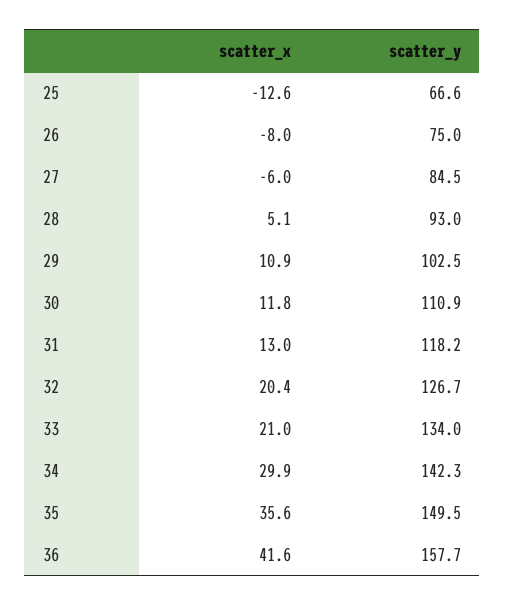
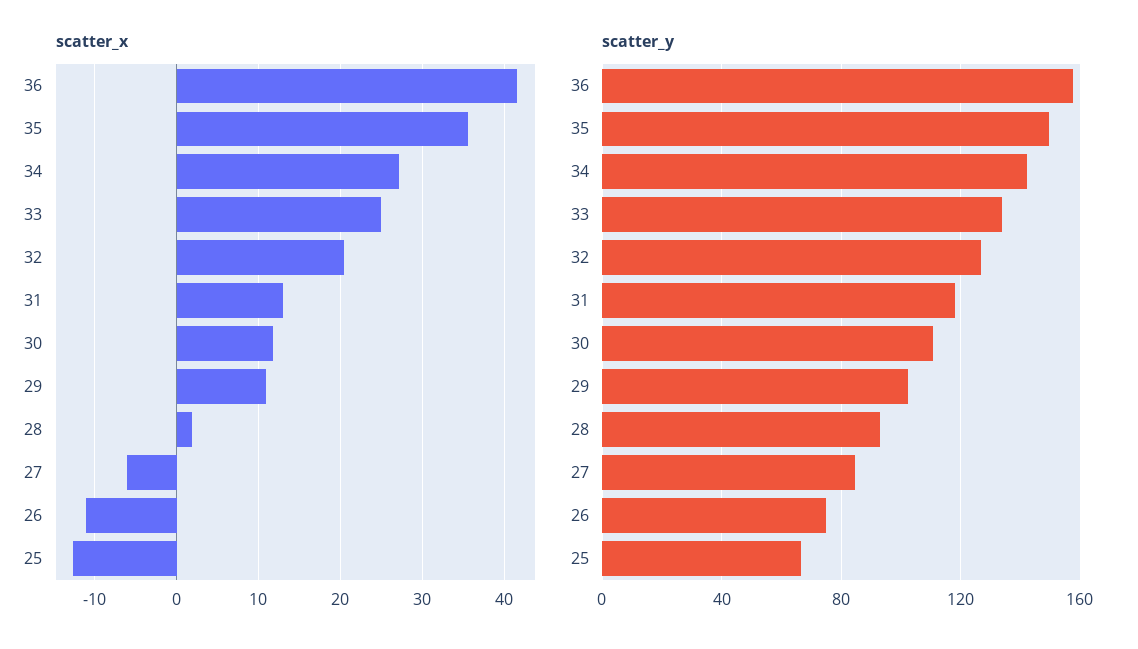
scatter_x, 26: -8 -> -11
scatter_x, 28: 5.1 -> 2
scatter_x, 33: 21 -> 25
scatter_x, 34: 29.9 -> 27

